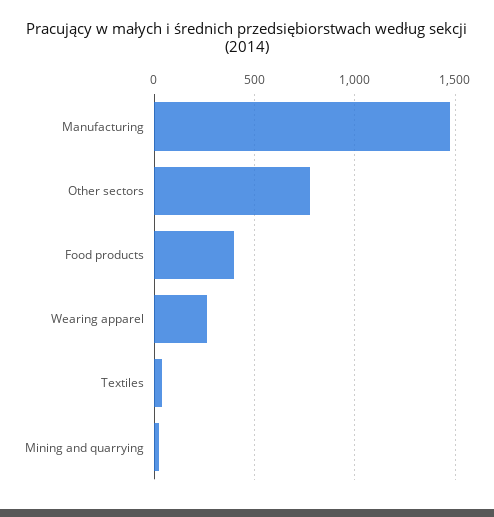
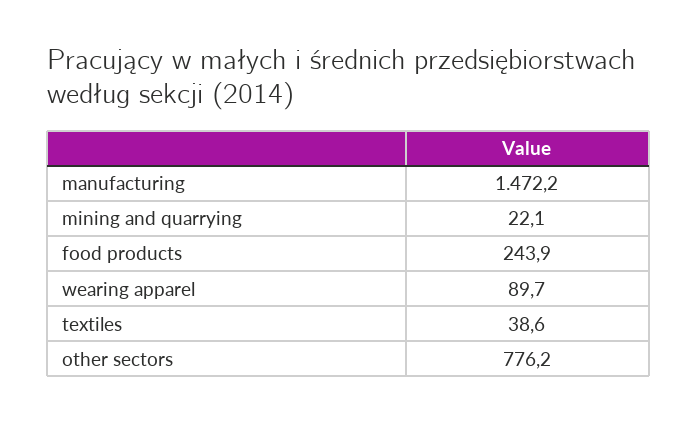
Food products: 400 -> 243.9
Wearing apparel: 250 -> 89.7

